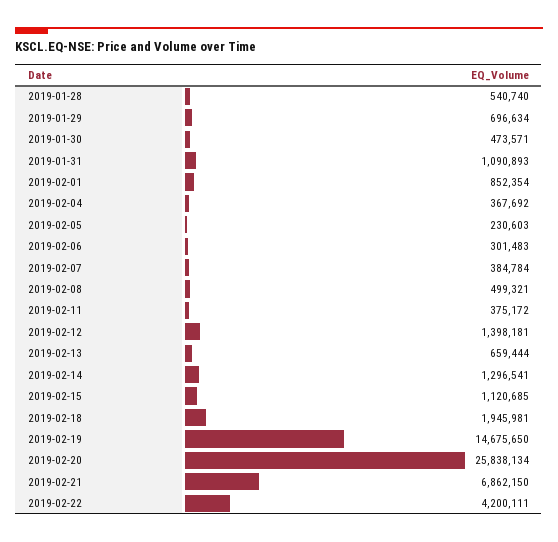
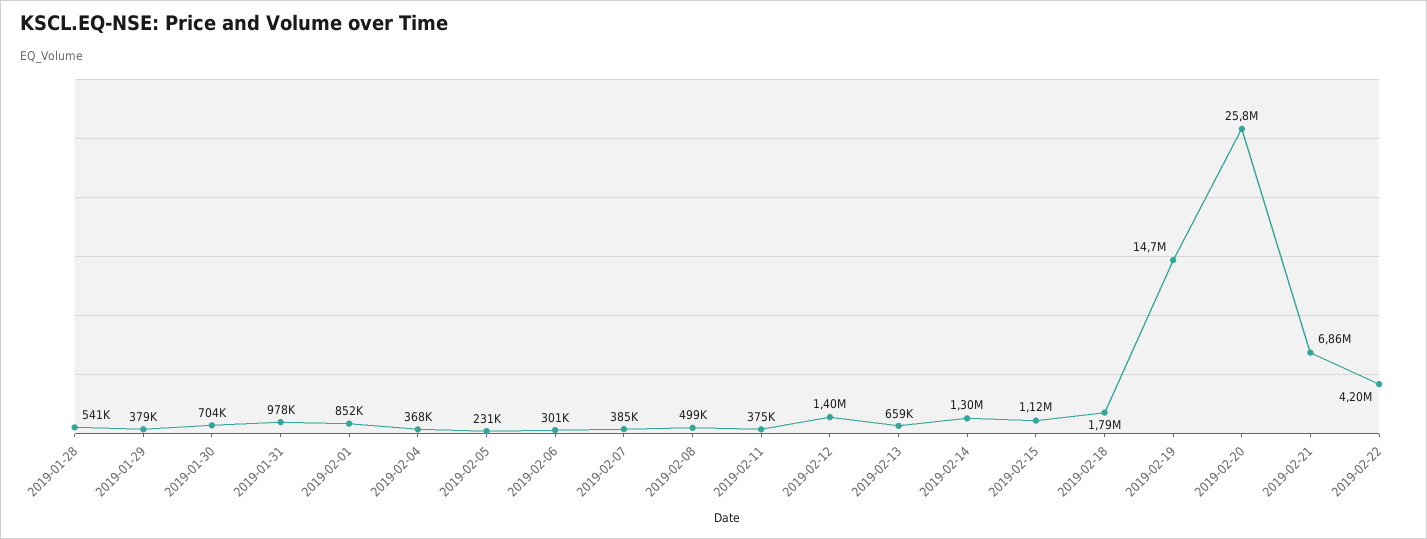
2019-01-29: 696634 -> 379000
2019-01-30: 473571 -> 704000
2019-01-31: 1090893 -> 978000
2019-02-18: 1945981 -> 1790000

